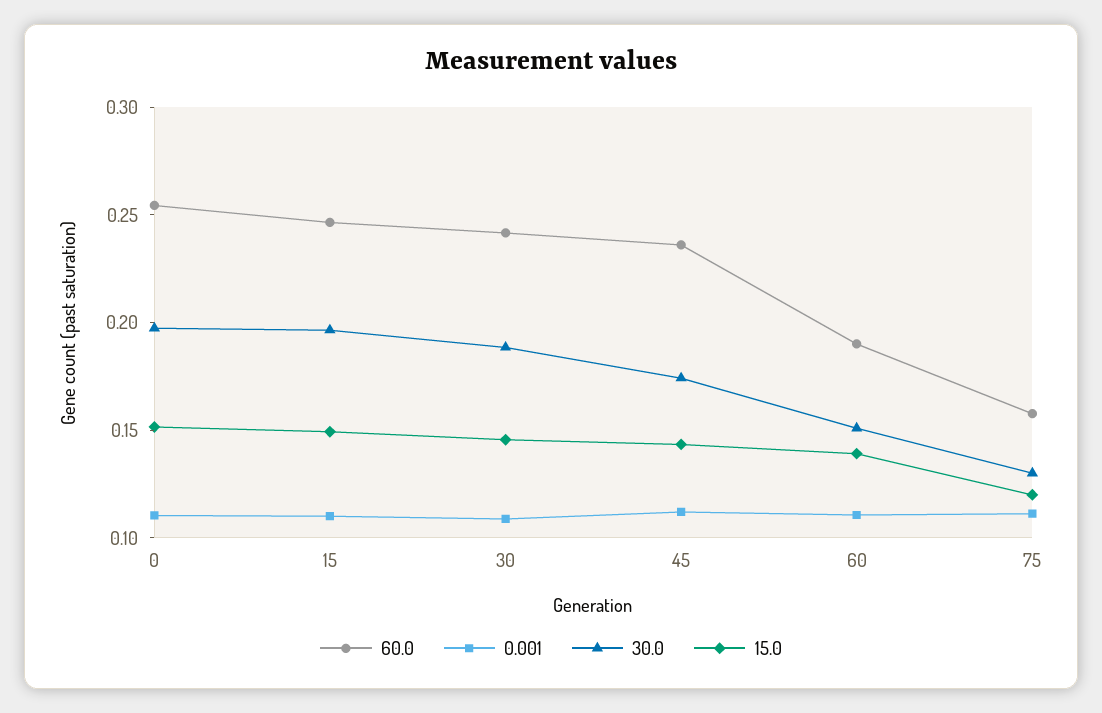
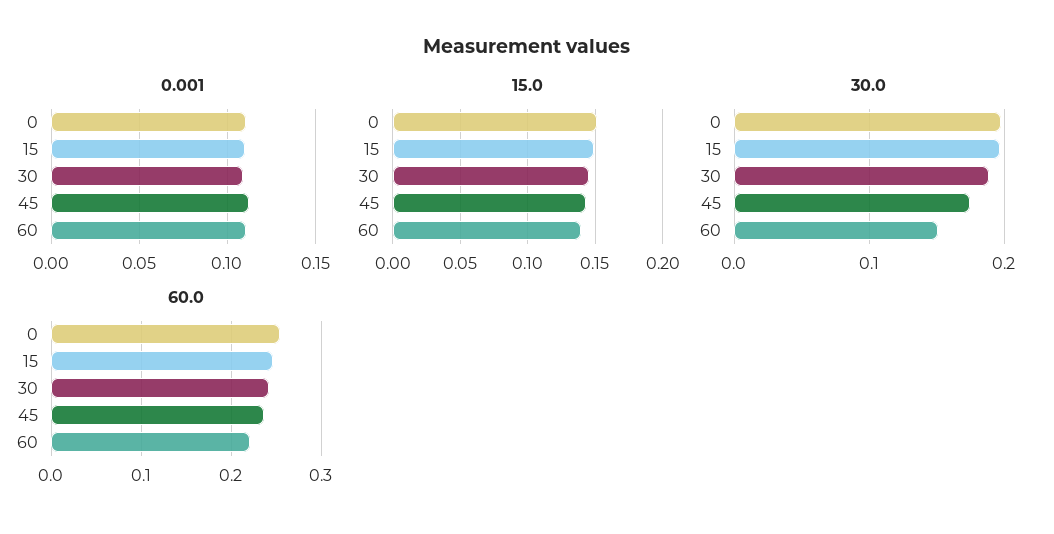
60.0, 60: 0.19 -> 0.22
60.0, 75: 0.16 -> none
0.001, 75: 0.11 -> none
30.0, 75: 0.13 -> none
15.0, 75: 0.12 -> none

